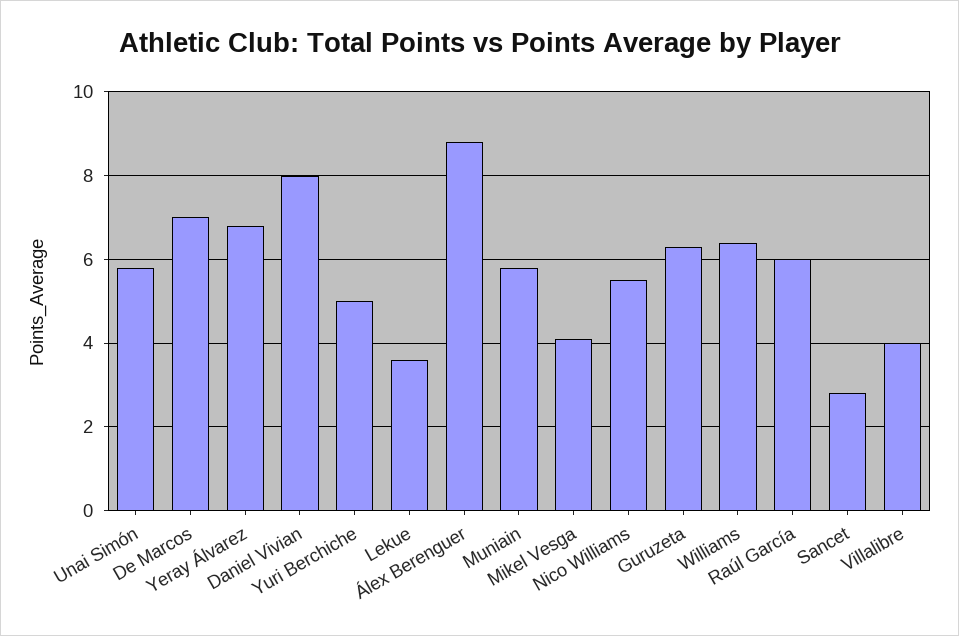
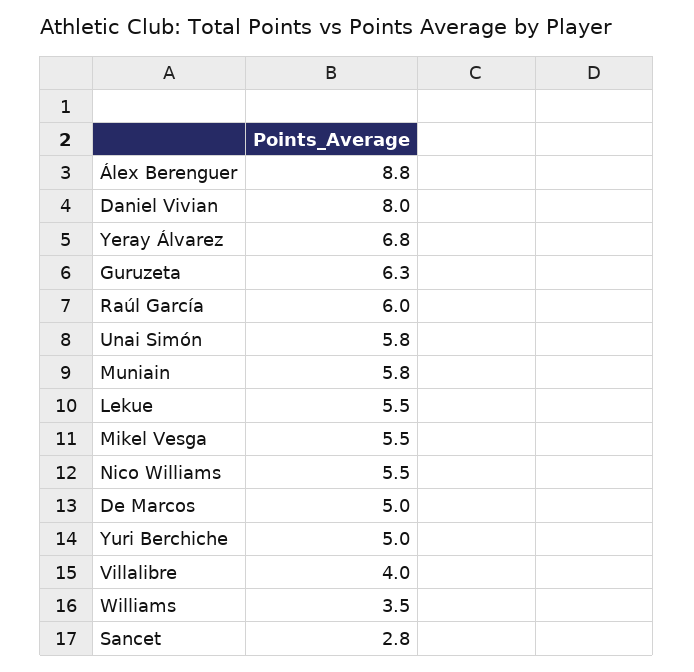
De Marcos: 7 -> 5
Lekue: 3.5 -> 5.5
Mikel Vesga: 4 -> 5.5
Williams: 6.5 -> 3.5

